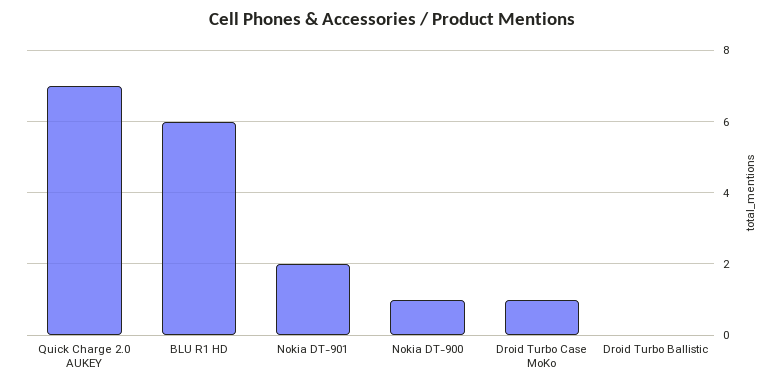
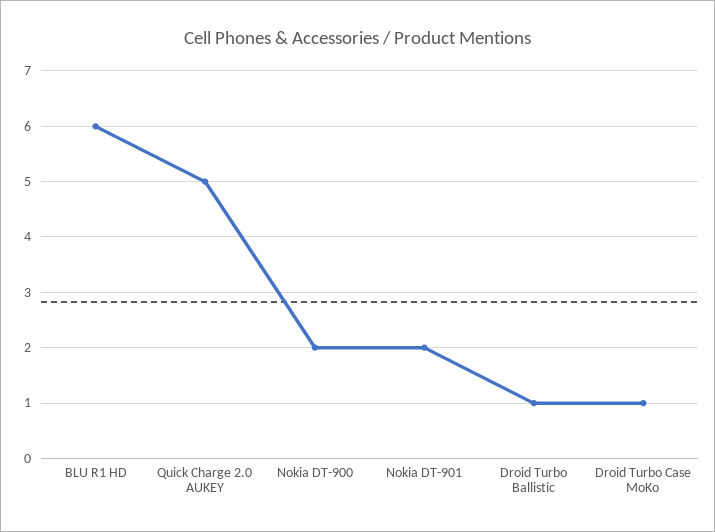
Quick Charge 2.0 AUKEY: 7 -> 5
Nokia DT-900: 1 -> 2
Droid Turbo Ballistic: 0 -> 1

